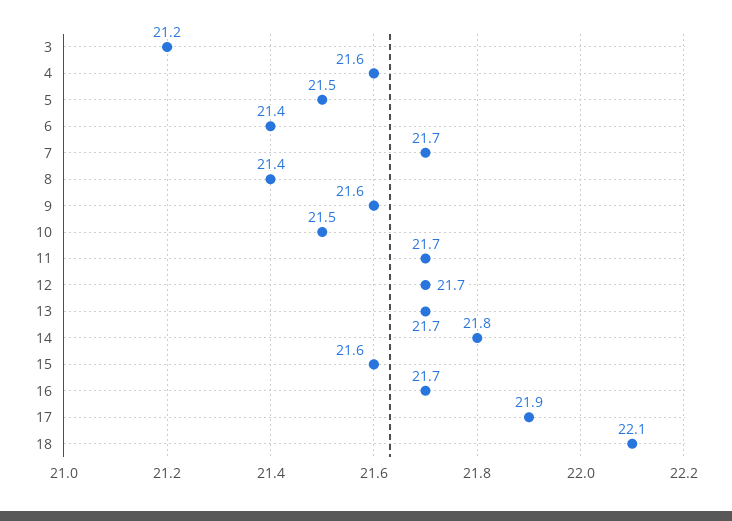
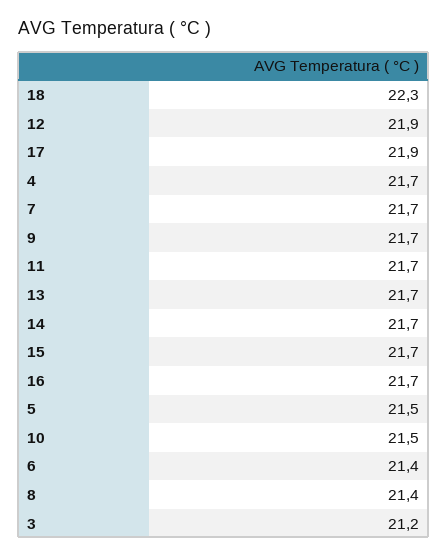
4: 21.6 -> 21.7
9: 21.6 -> 21.7
12: 21.7 -> 21.9
14: 21.8 -> 21.7
15: 21.6 -> 21.7
18: 22.1 -> 22.3

